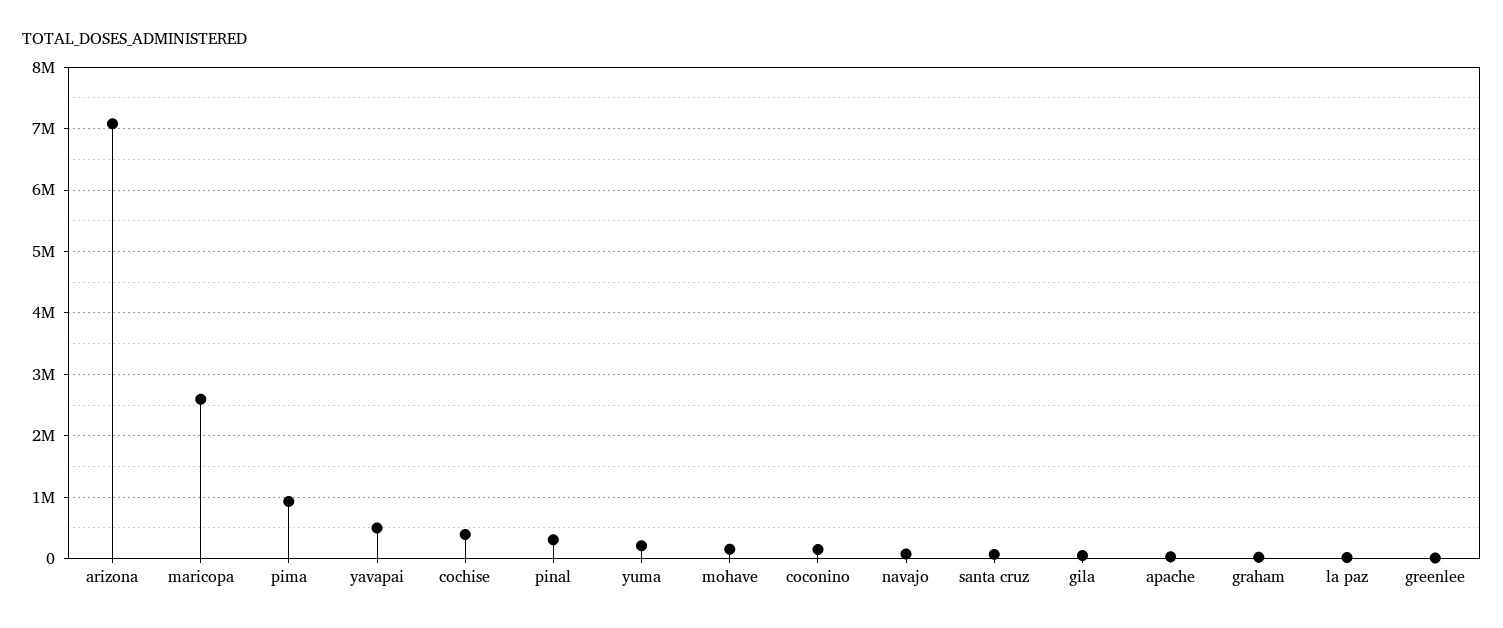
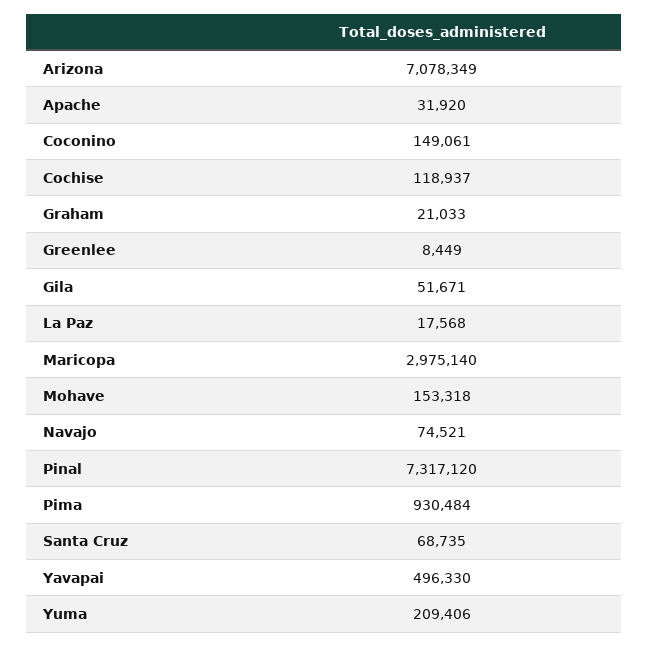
maricopa: 2600000 -> 2975140
cochise: 400000 -> 118937
pinal: 300000 -> 7317120

